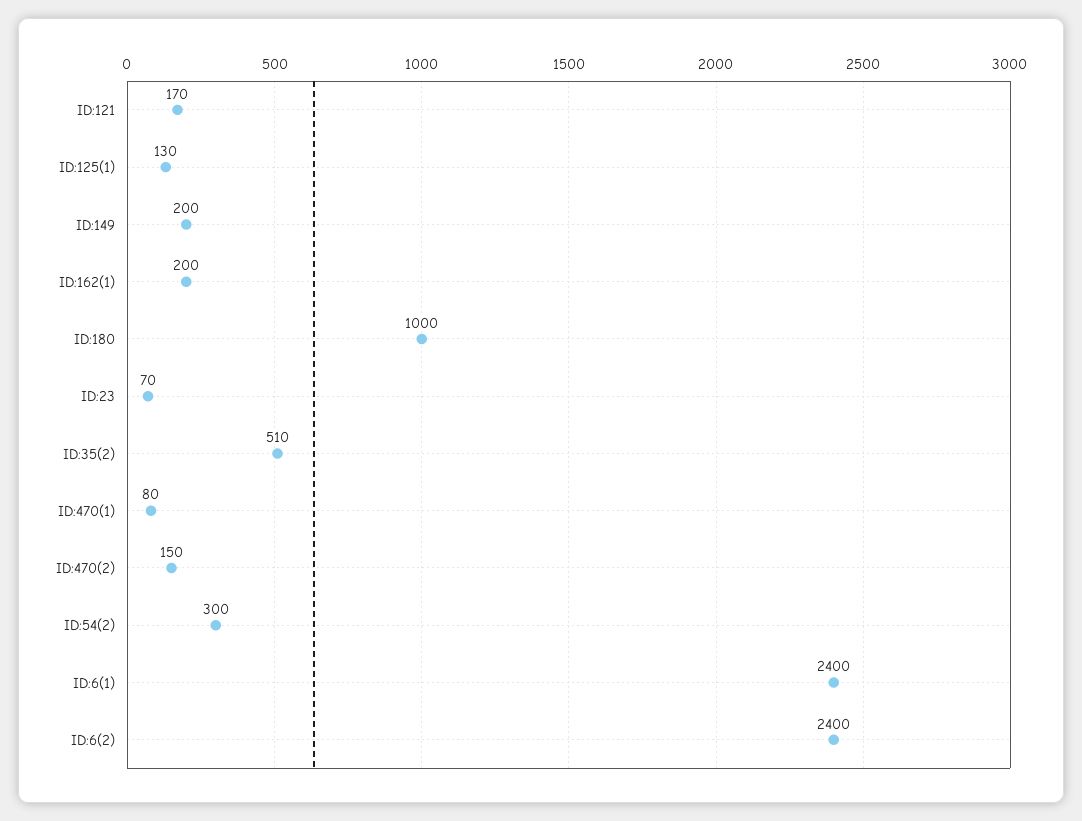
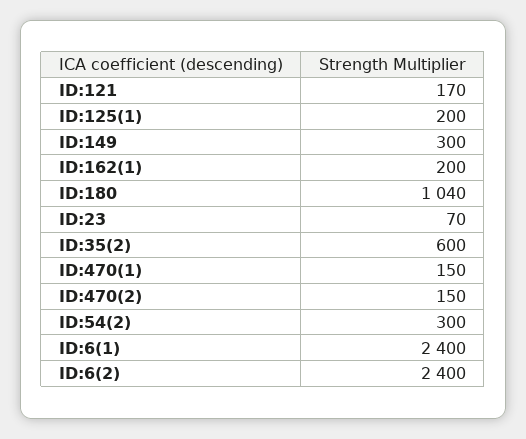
ID:125(1): 130 -> 200
ID:149: 200 -> 300
ID:180: 1000 -> 1040
ID:35(2): 510 -> 600
ID:470(1): 80 -> 150

